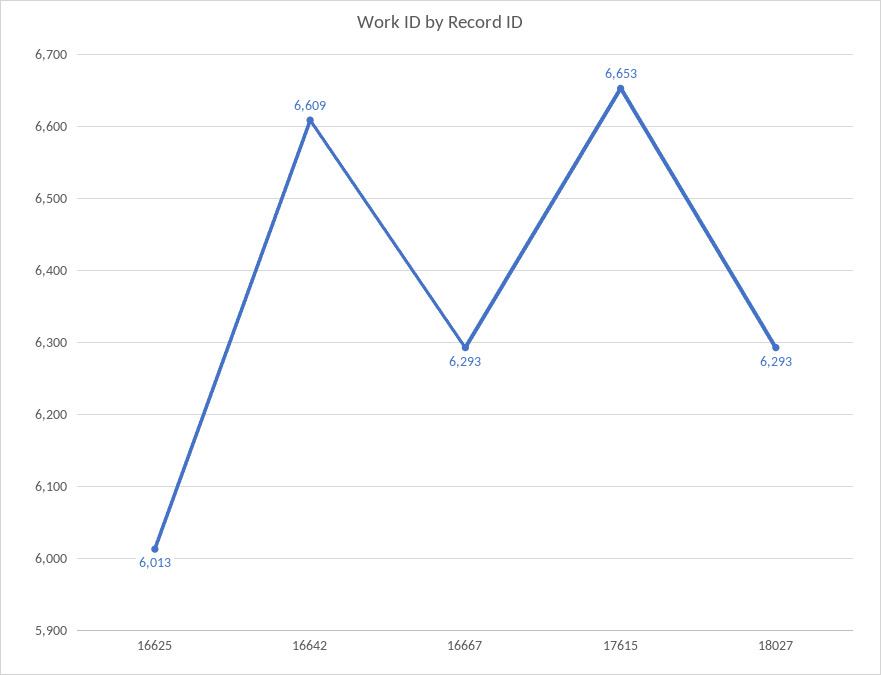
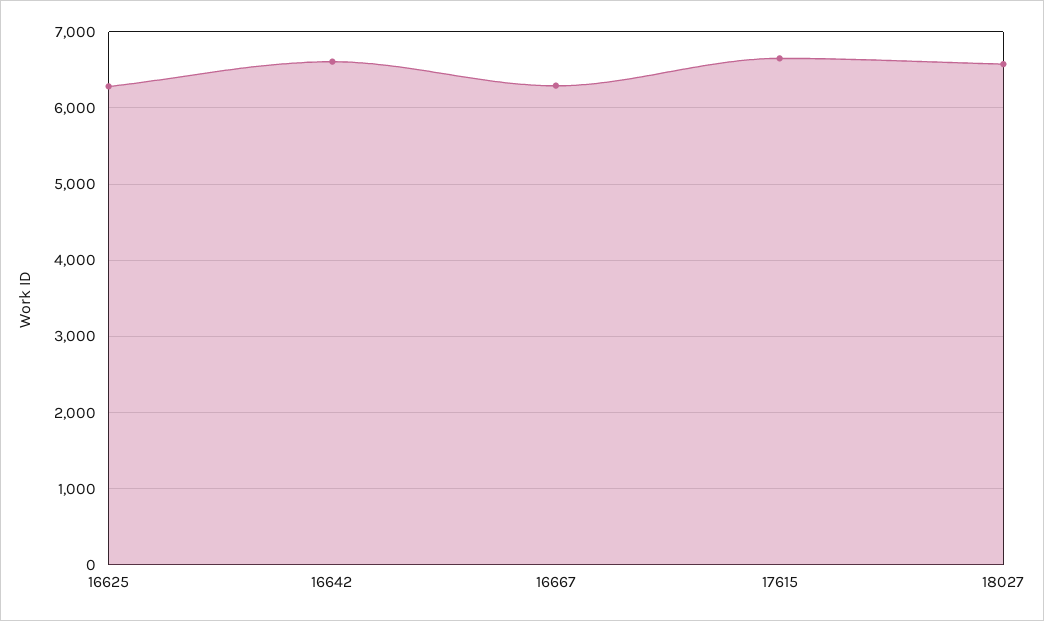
16625: 6013 -> 6300
18027: 6293 -> 6600

